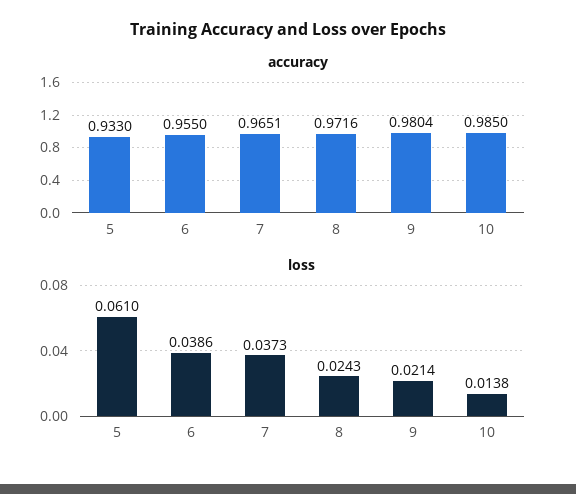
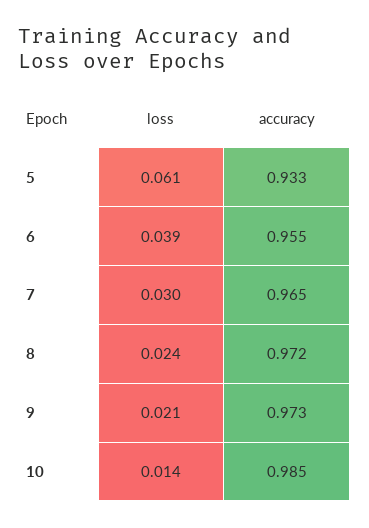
accuracy, 9: 0.9804 -> 0.973
loss, 7: 0.0373 -> 0.03

